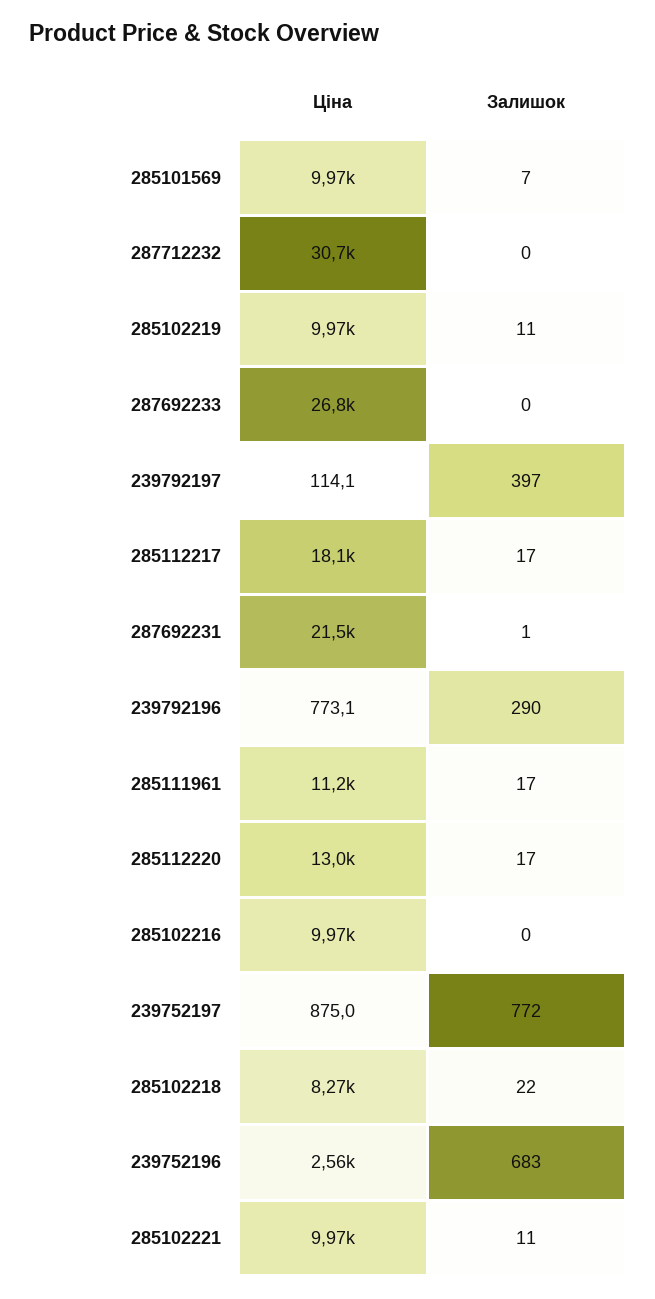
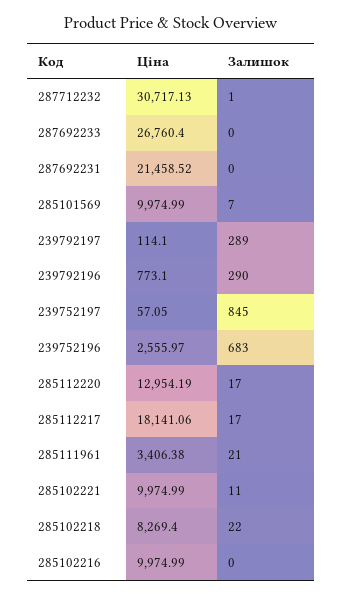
Залишок, 287712232: 0 -> 1
Ціна, 285102219: 9970 -> none
Залишок, 285102219: 11 -> none
Залишок, 239792197: 397 -> 289
Залишок, 287692231: 1 -> 0
Ціна, 285111961: 11200 -> 3406.38
Залишок, 285111961: 17 -> 21
Ціна, 239752197: 875 -> 57.05
Залишок, 239752197: 772 -> 845

